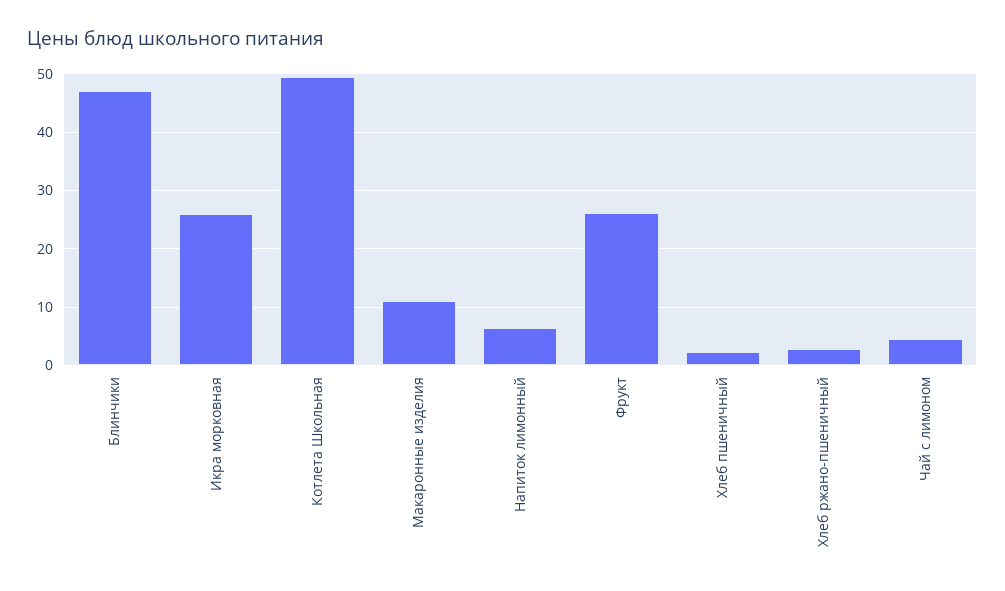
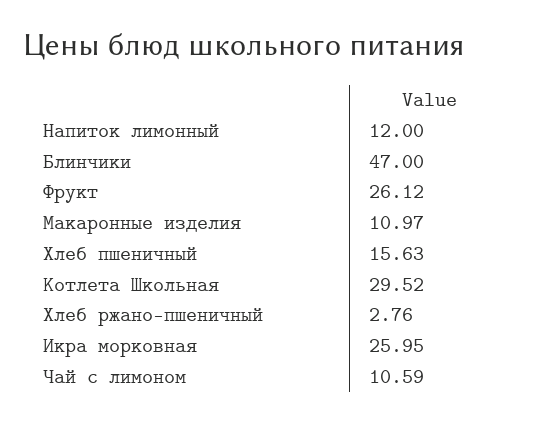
Котлета Школьная: 50 -> 29.52
Напиток лимонный: 6 -> 12
Хлеб пшеничный: 2 -> 15.63
Чай с лимоном: 4 -> 10.59

